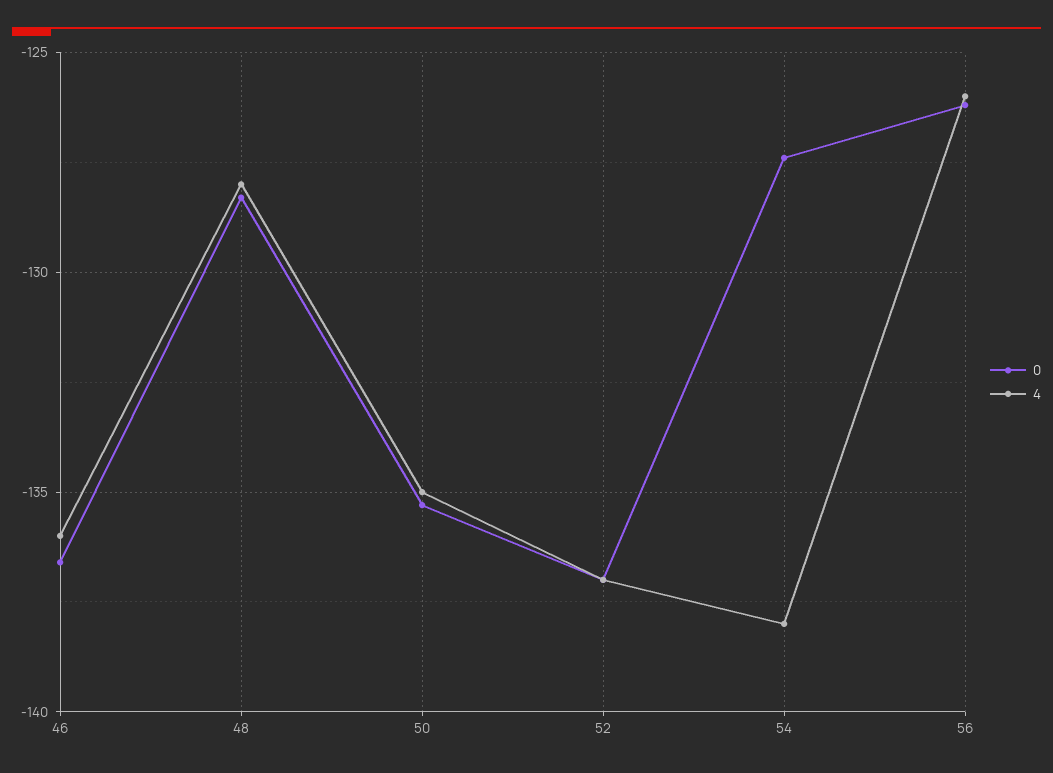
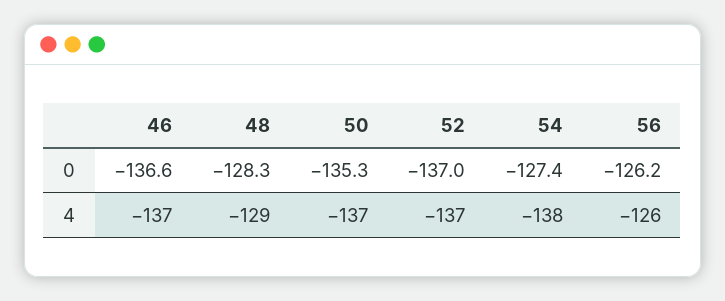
4, 46: -136 -> -137
4, 48: -128 -> -129
4, 50: -135 -> -137

